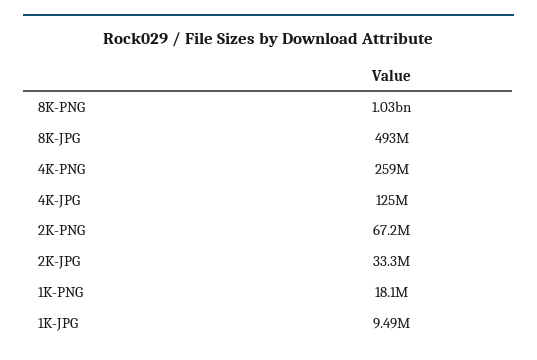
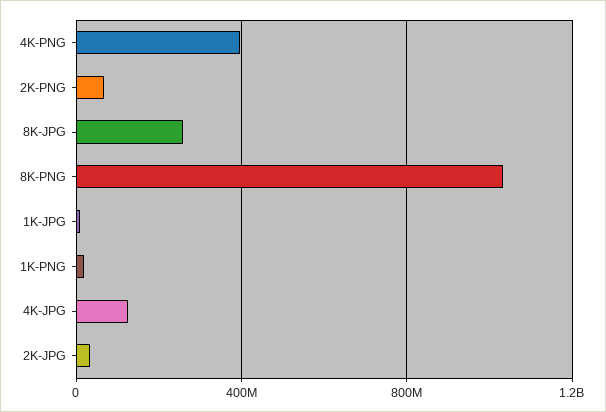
8K-JPG: 493000000 -> 250000000
4K-PNG: 259000000 -> 400000000

